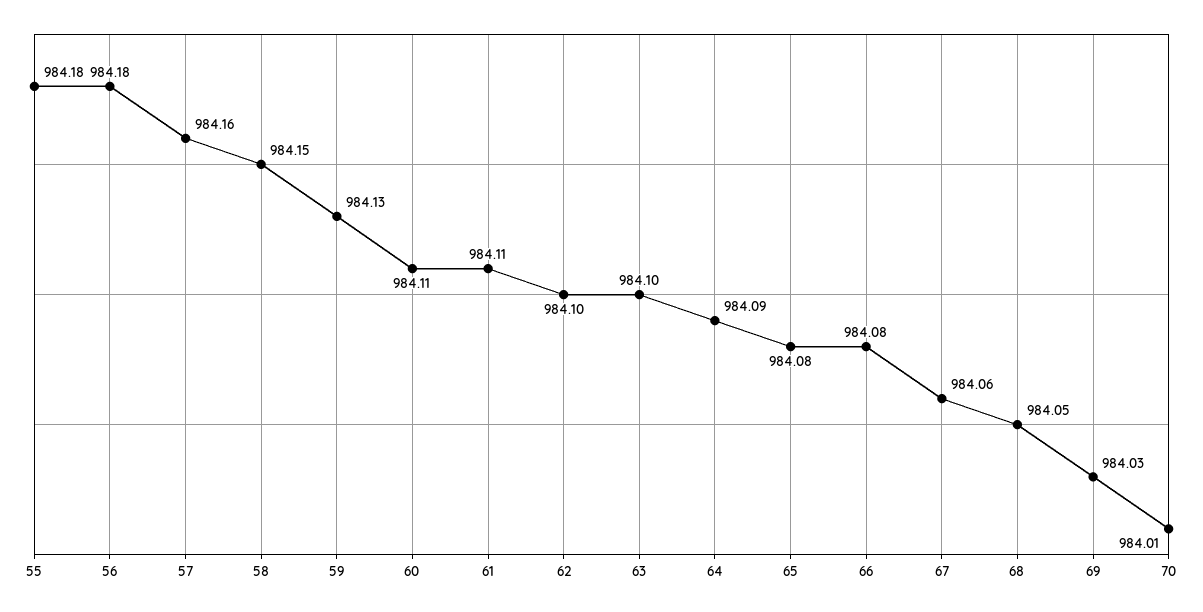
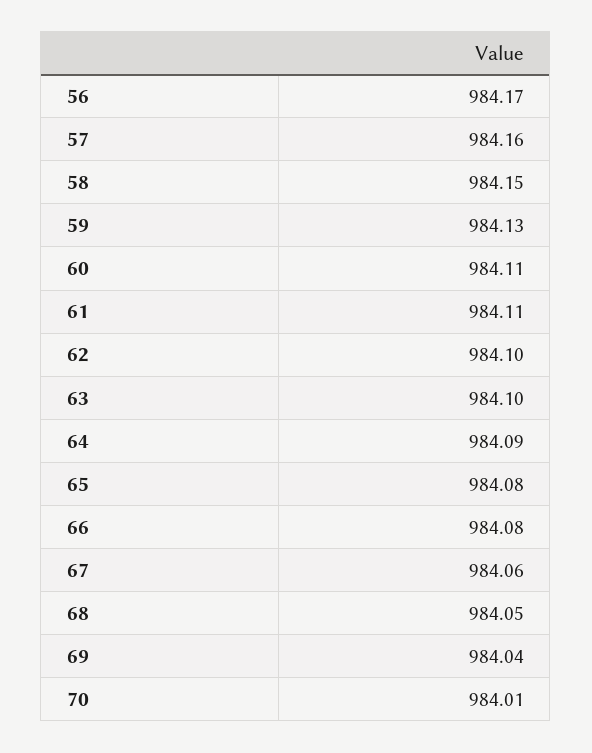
55: 984.18 -> none
56: 984.18 -> 984.17
69: 984.03 -> 984.04

